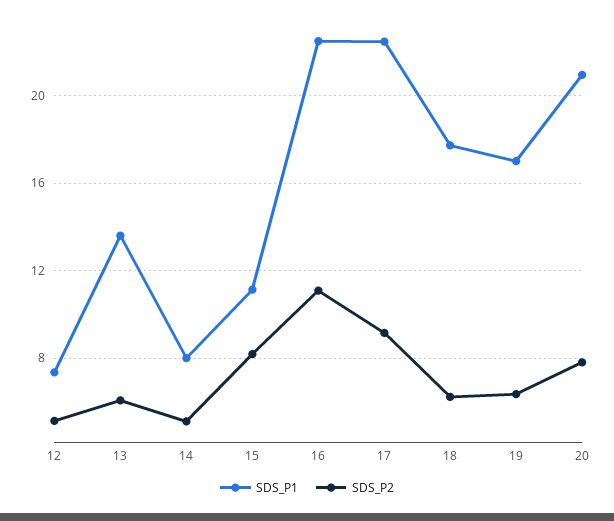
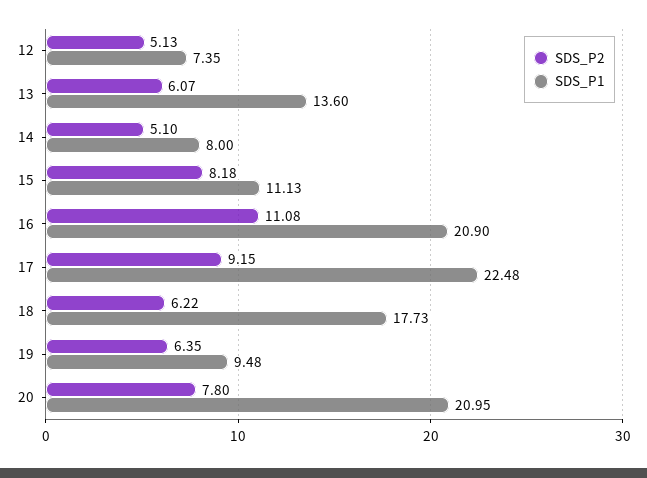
SDS_P1, 16: 22.5 -> 20.9
SDS_P1, 19: 17 -> 9.48

